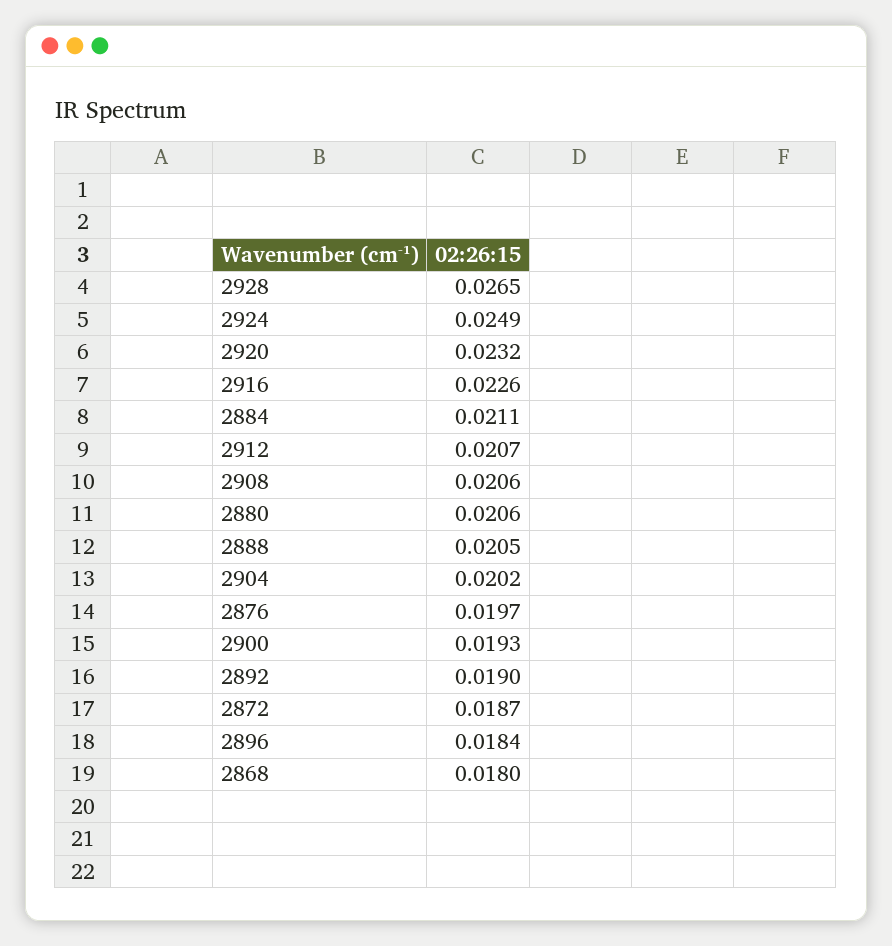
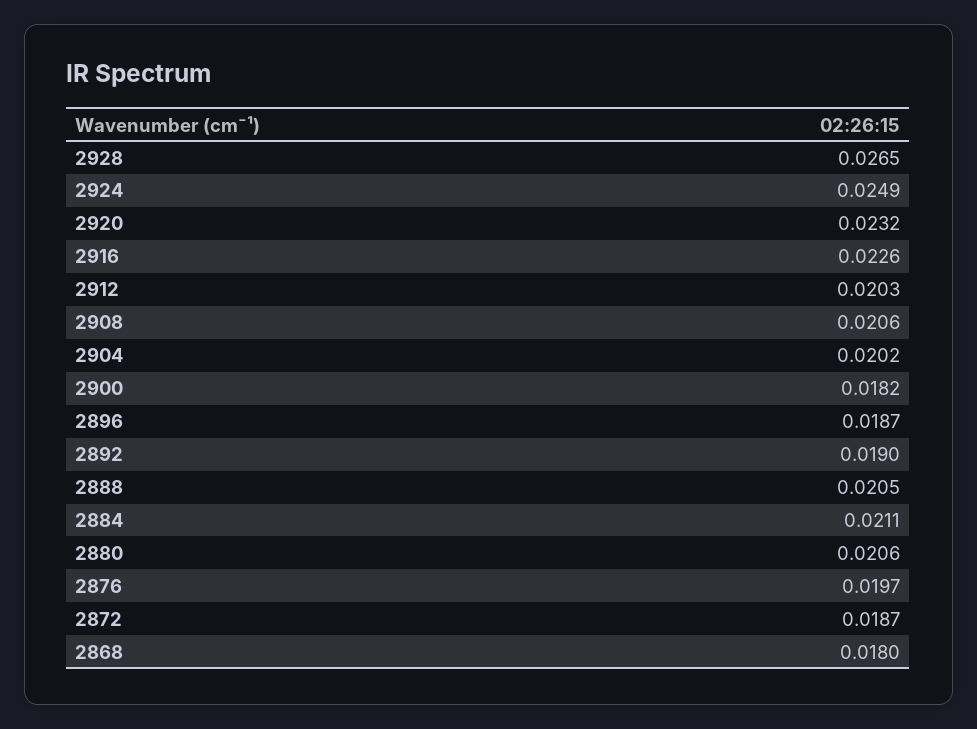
2912: 0.0207 -> 0.0203
2900: 0.0193 -> 0.0182
2896: 0.0184 -> 0.0187

